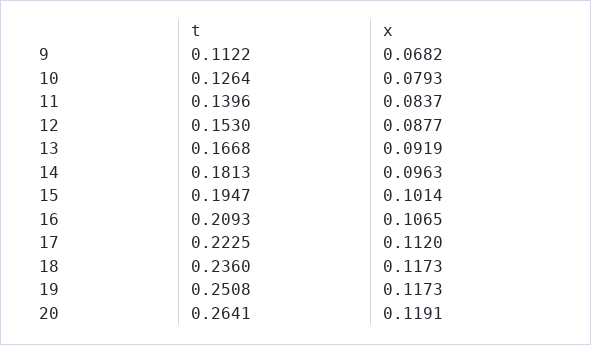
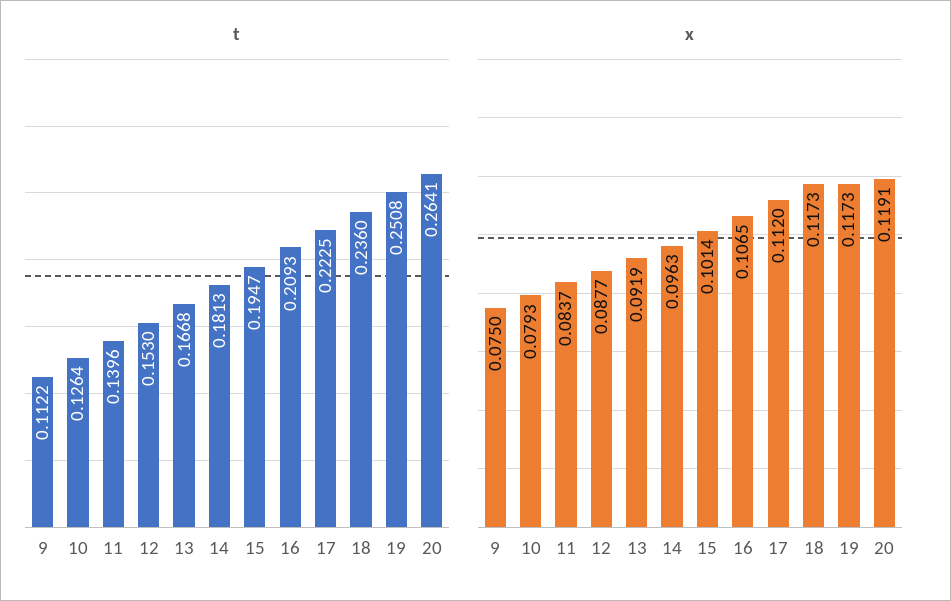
x, 9: 0.0682 -> 0.075

